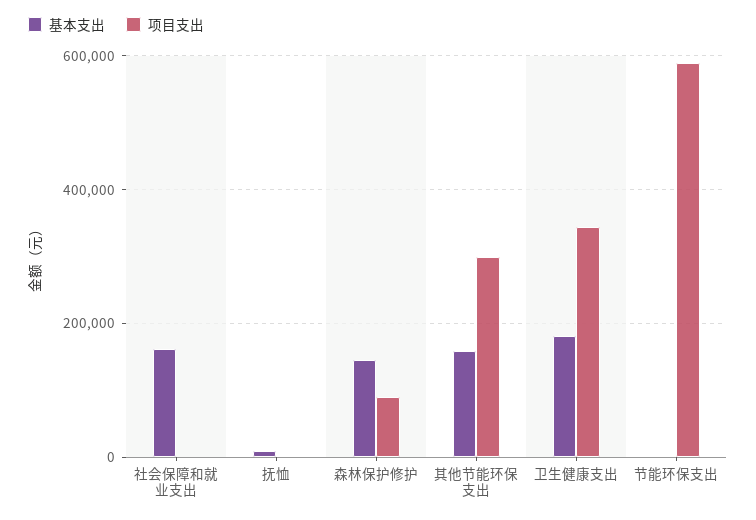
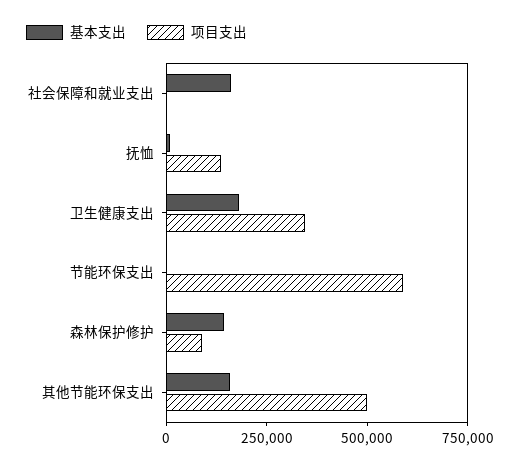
项目支出, 抚恤: 0 -> 150000
项目支出, 其他节能环保支出: 300000 -> 500000

